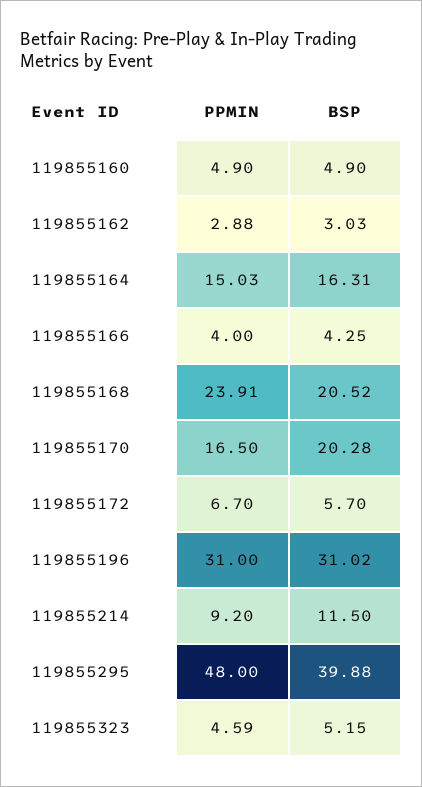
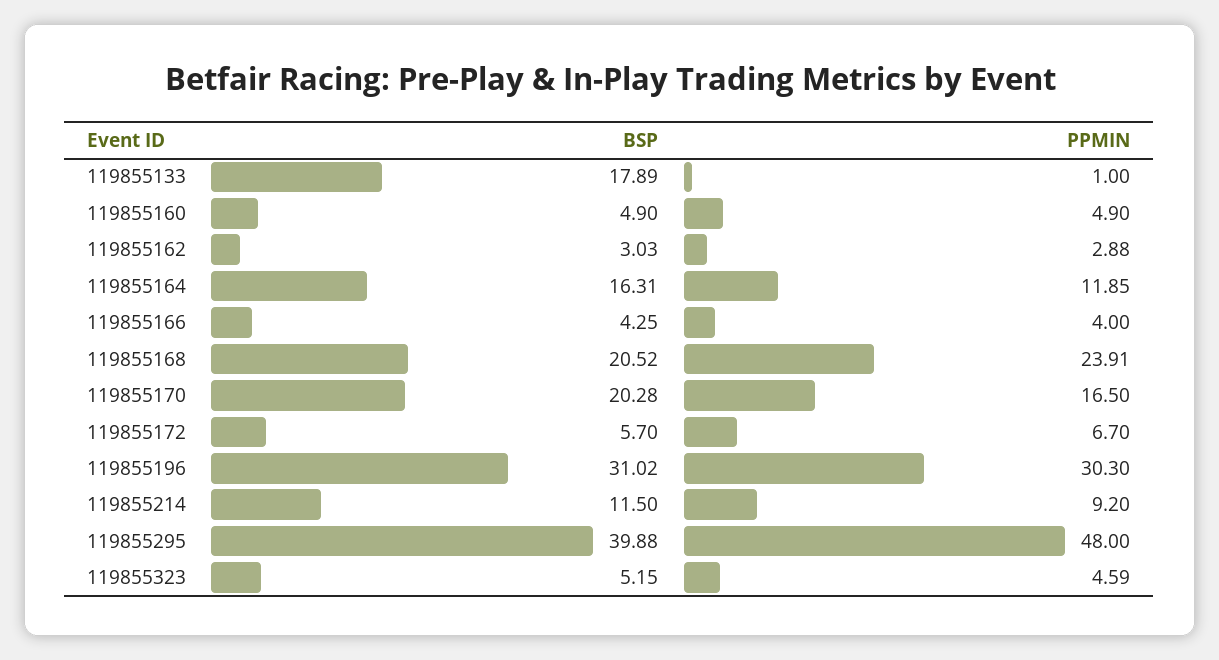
PPMIN, 119855164: 15.03 -> 11.85
PPMIN, 119855196: 31 -> 30.3
BSP, 119855133: none -> 17.89
PPMIN, 119855133: none -> 1

